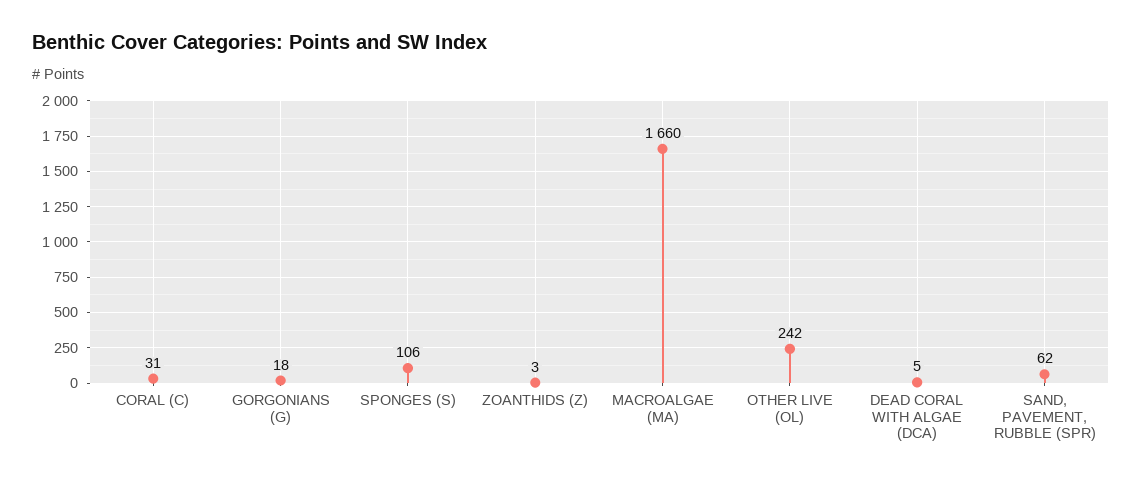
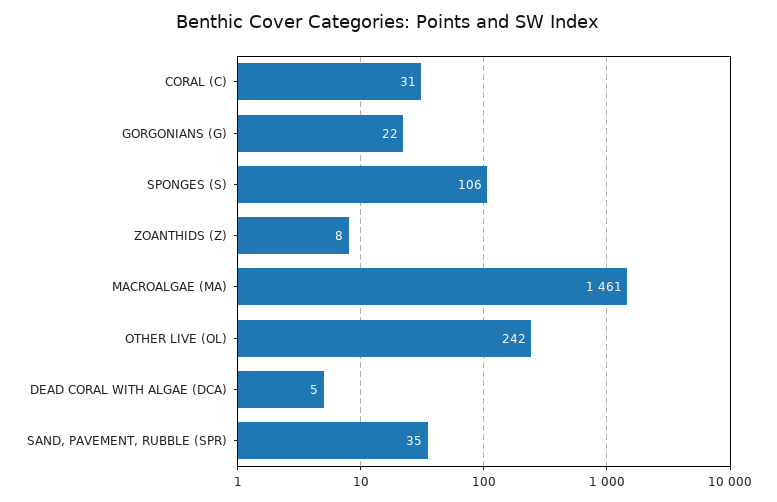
GORGONIANS (G): 18 -> 22
ZOANTHIDS (Z): 3 -> 8
MACROALGAE (MA): 1660 -> 1461
SAND, PAVEMENT, RUBBLE (SPR): 62 -> 35

